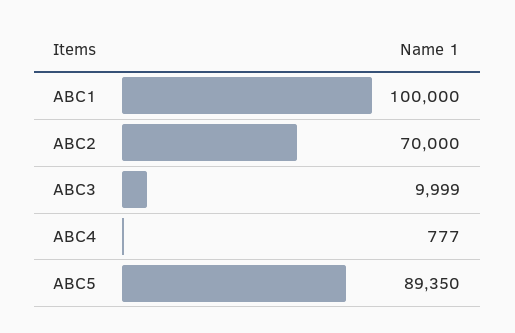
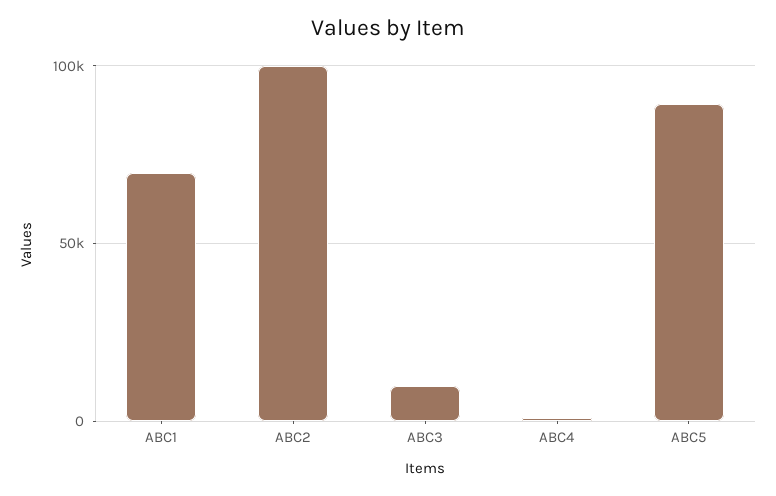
ABC1: 100000 -> 70000
ABC2: 70000 -> 100000

